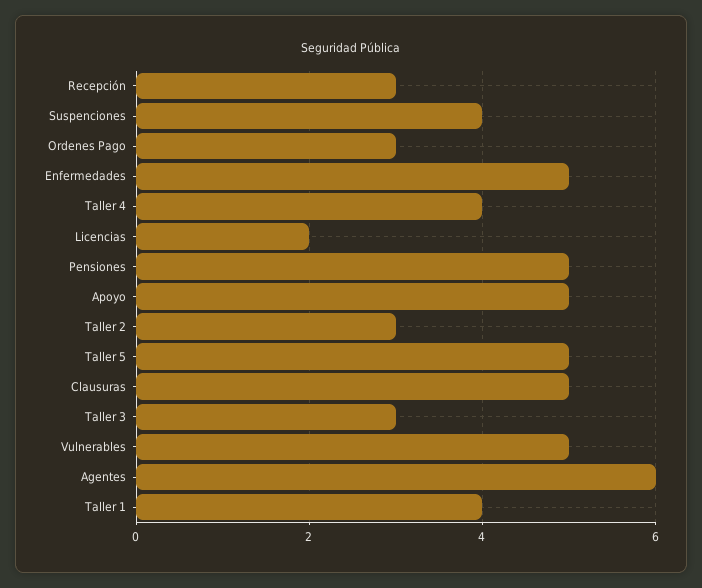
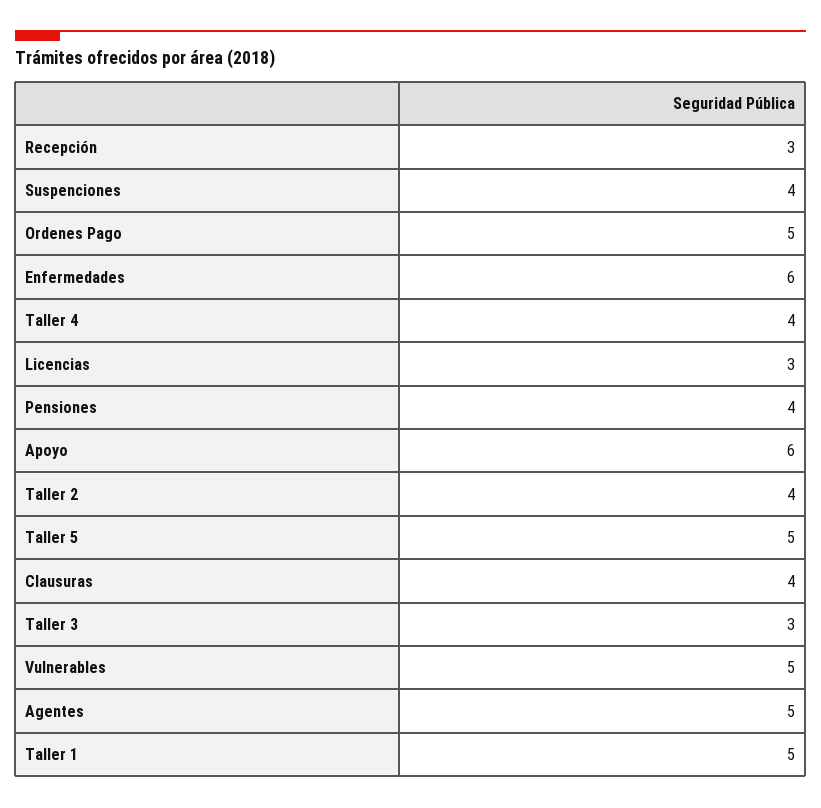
Ordenes Pago: 3 -> 5
Enfermedades: 5 -> 6
Licencias: 2 -> 3
Pensiones: 5 -> 4
Apoyo: 5 -> 6
Taller 2: 3 -> 4
Clausuras: 5 -> 4
Agentes: 6 -> 5
Taller 1: 4 -> 5

